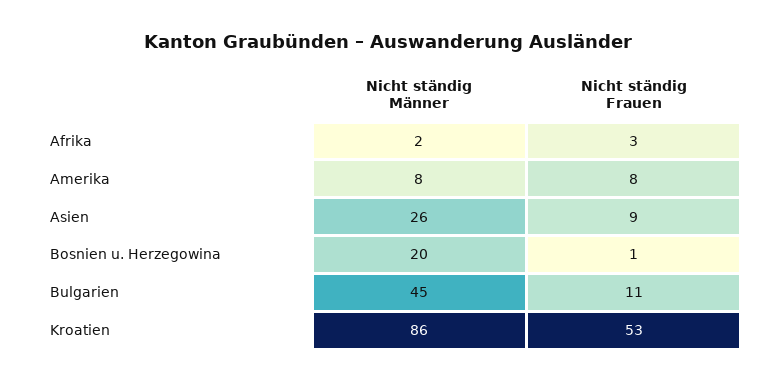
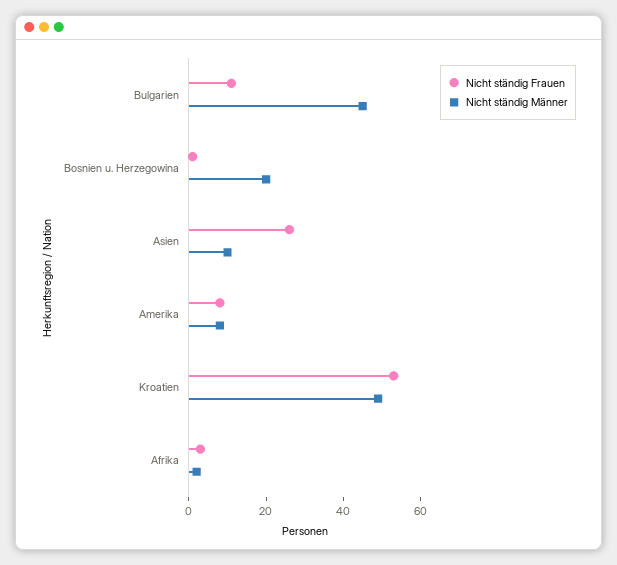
Nicht ständig Männer, Asien: 26 -> 10
Nicht ständig Frauen, Asien: 9 -> 25
Nicht ständig Männer, Kroatien: 86 -> 50

